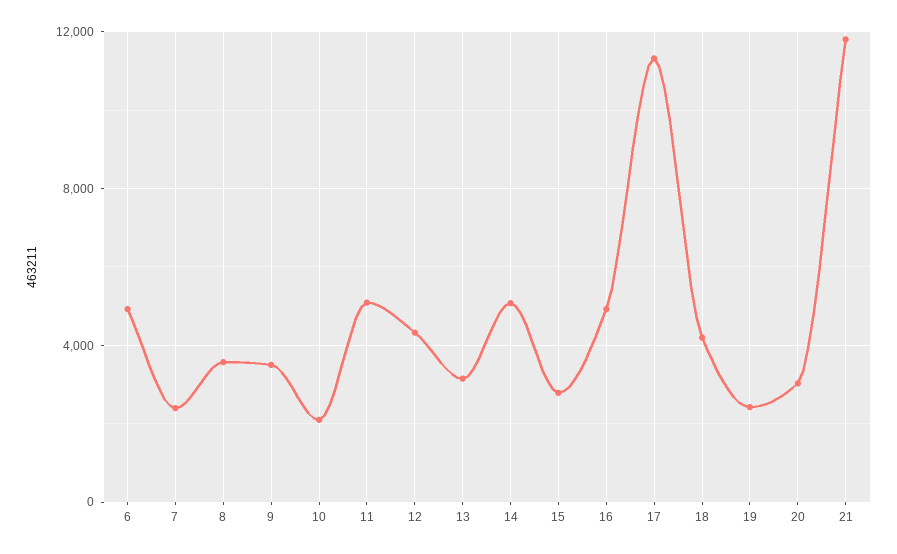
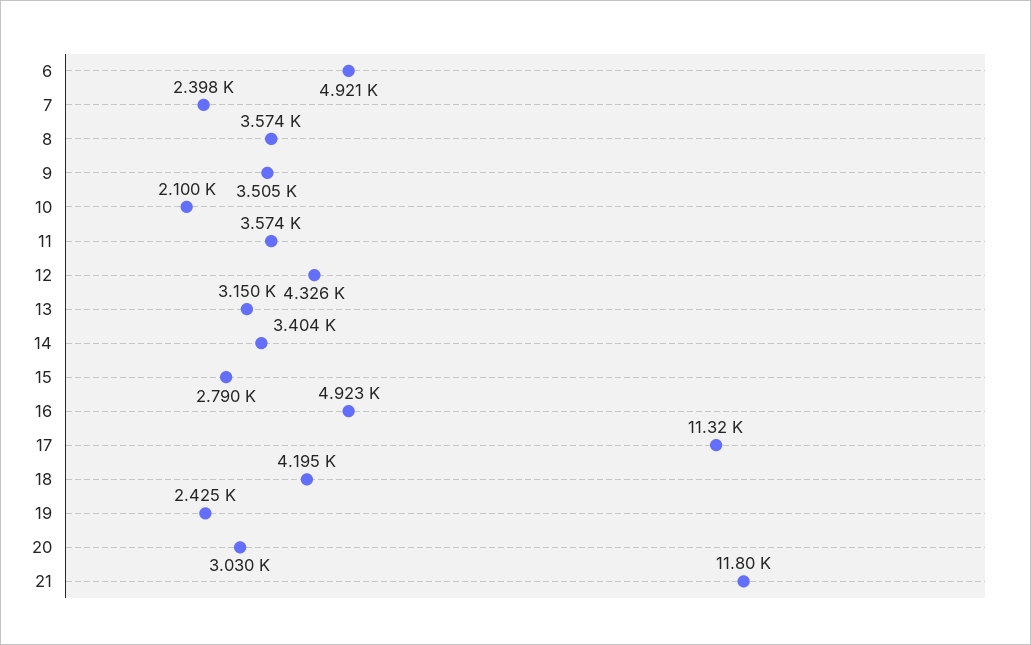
11: 5000 -> 3574
14: 5000 -> 3404

